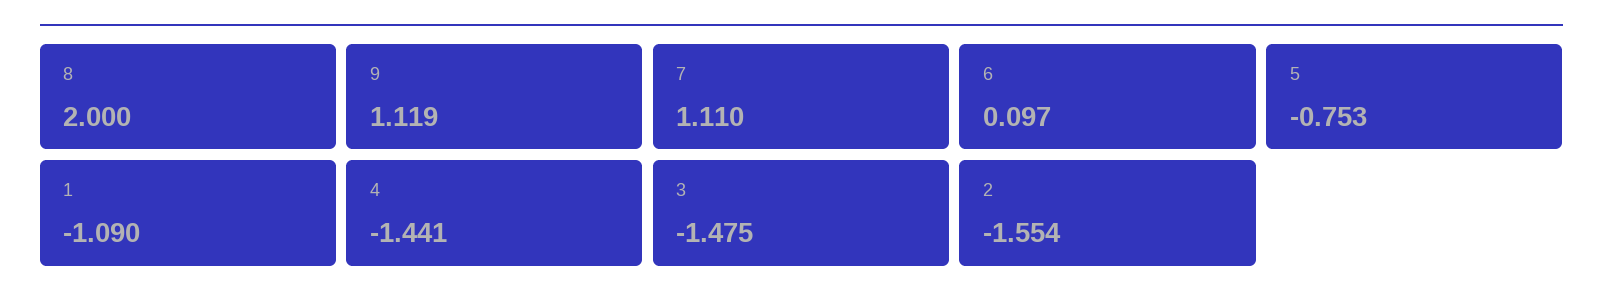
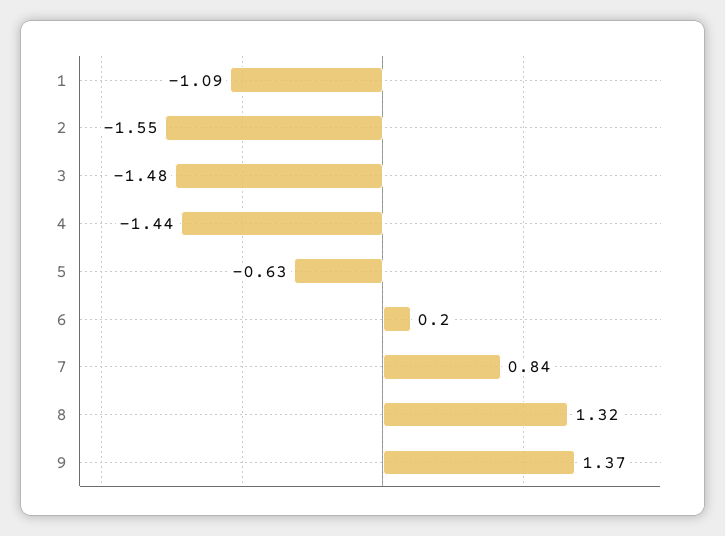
8: 2 -> 1.32
9: 1.119 -> 1.37
7: 1.11 -> 0.84
6: 0.097 -> 0.2
5: -0.753 -> -0.63

